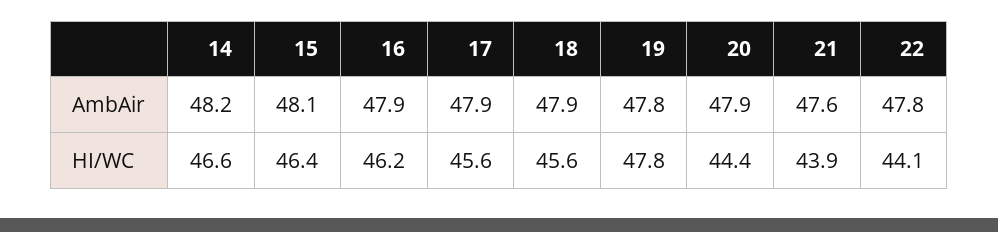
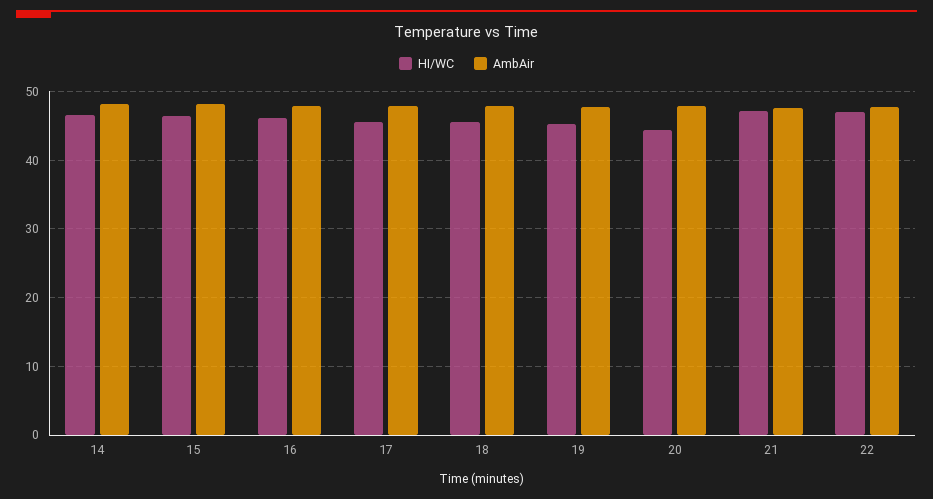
HI/WC, 19: 47.8 -> 45
HI/WC, 21: 43.9 -> 47
HI/WC, 22: 44.1 -> 47

